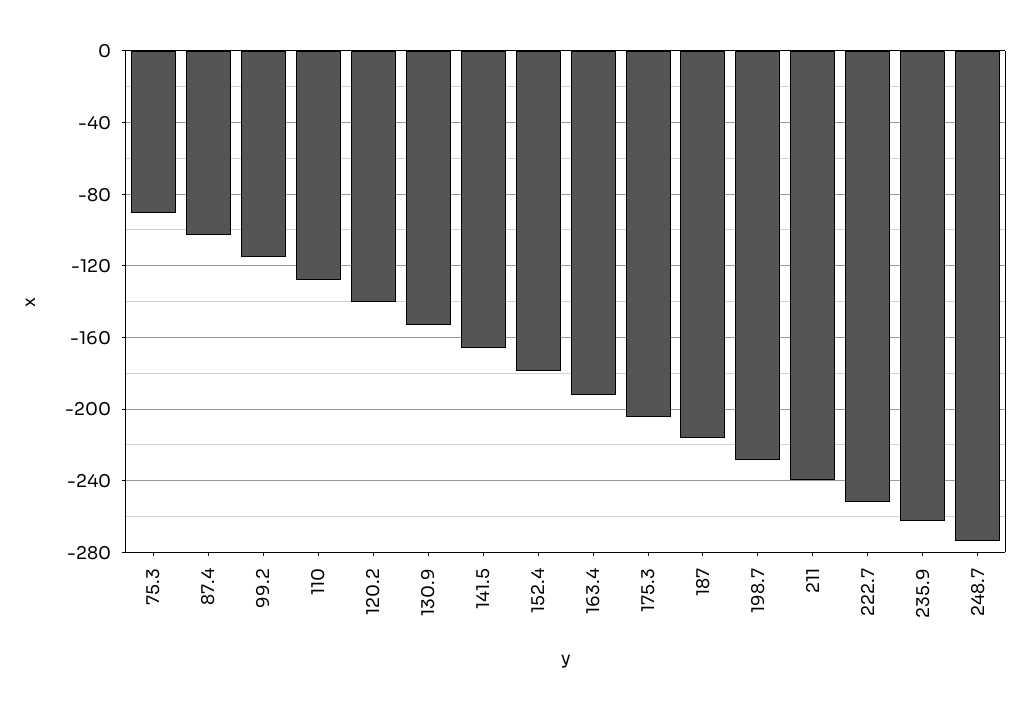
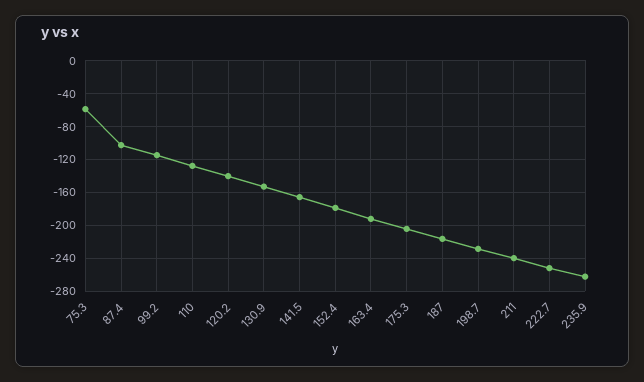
75.3: -90 -> -60
248.7: -275 -> none

